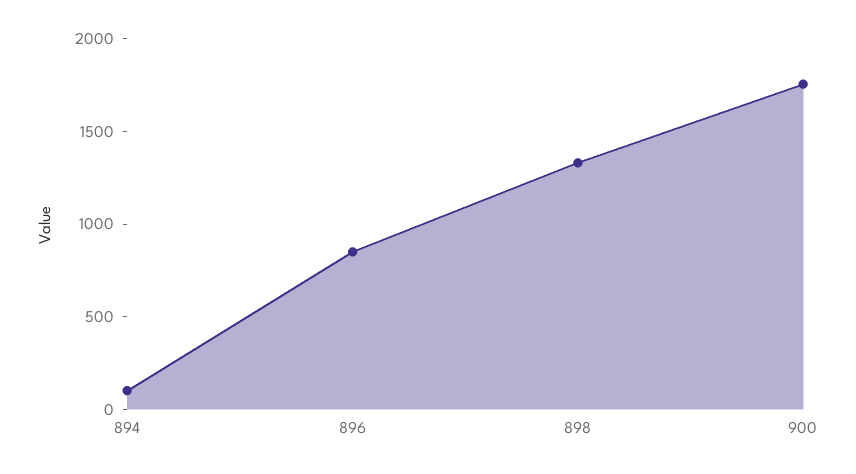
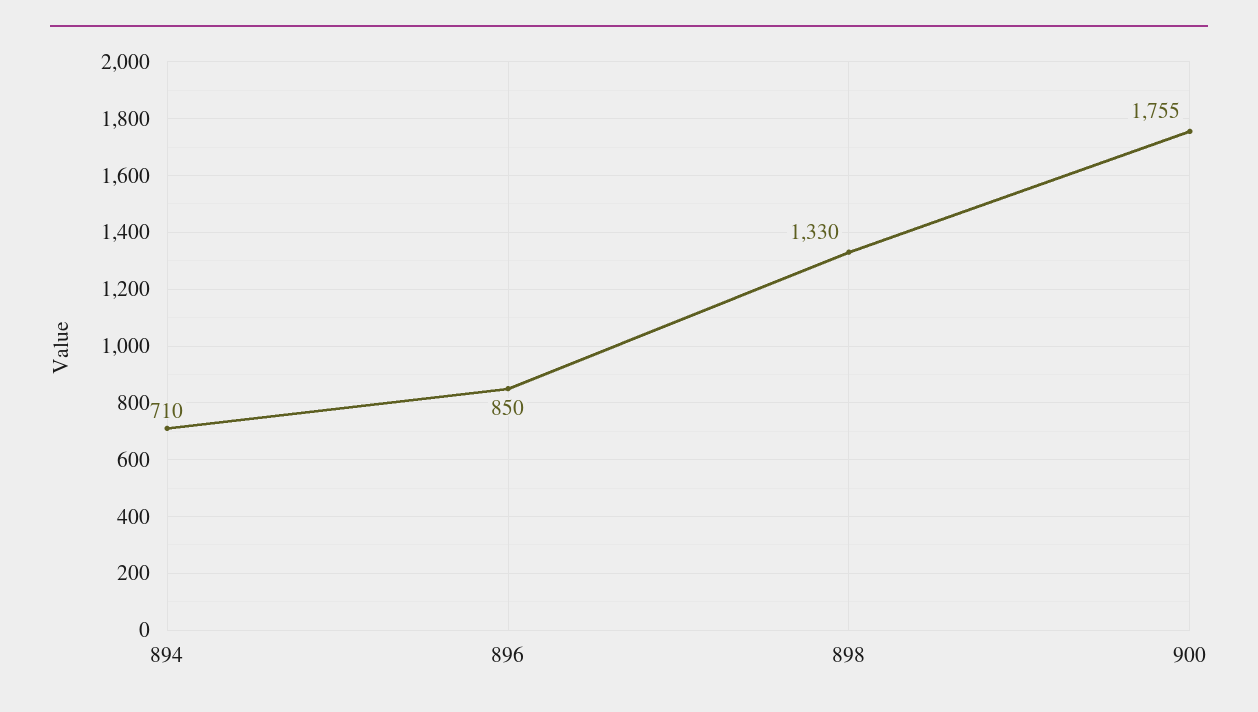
894: 100 -> 710

